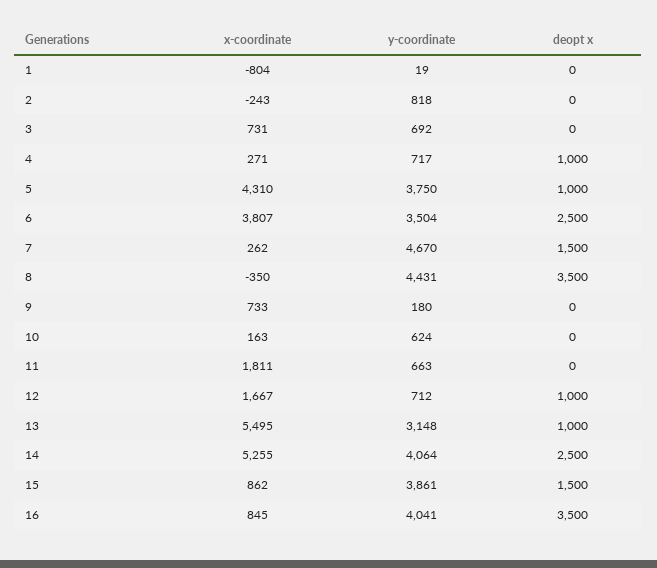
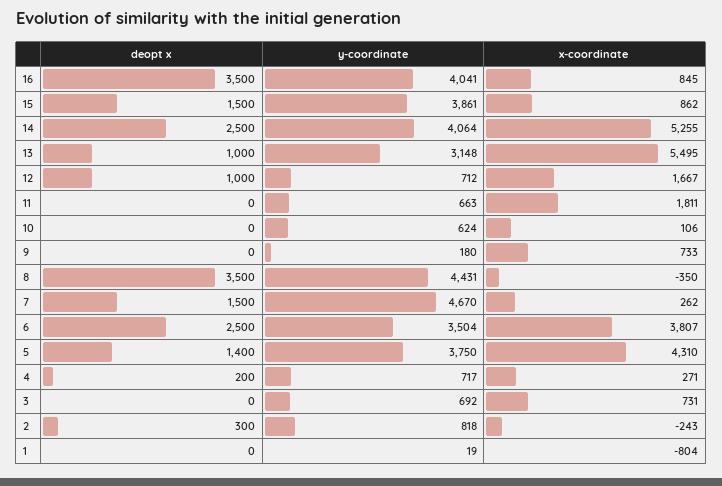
deopt x, 2: 0 -> 300
deopt x, 4: 1000 -> 200
deopt x, 5: 1000 -> 1400
x-coordinate, 10: 163 -> 106

